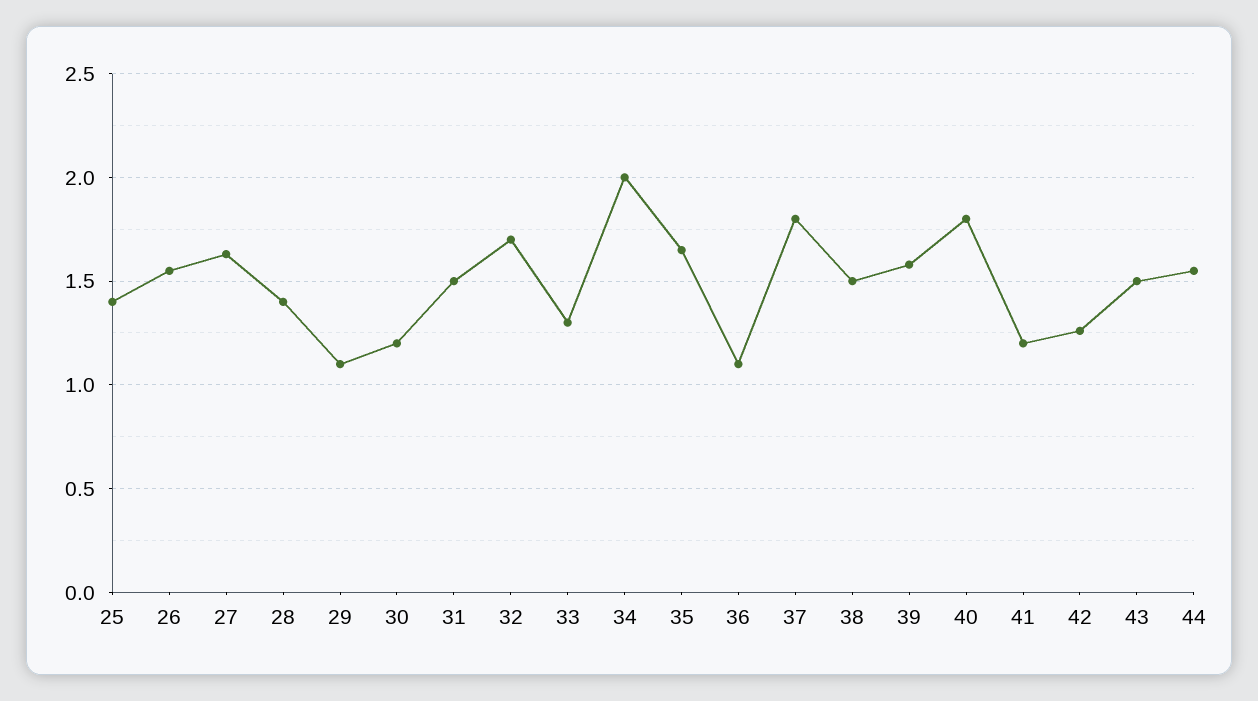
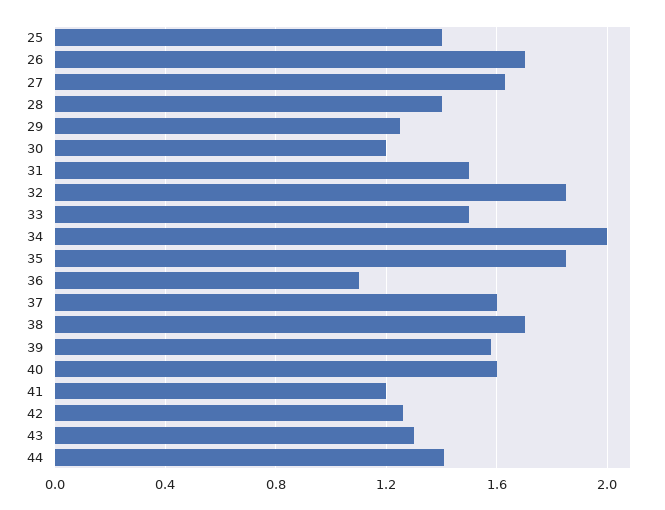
26: 1.55 -> 1.7
29: 1.1 -> 1.25
32: 1.7 -> 1.85
33: 1.3 -> 1.5
35: 1.65 -> 1.85
37: 1.8 -> 1.6
38: 1.5 -> 1.7
40: 1.8 -> 1.6
43: 1.5 -> 1.3
44: 1.55 -> 1.4

